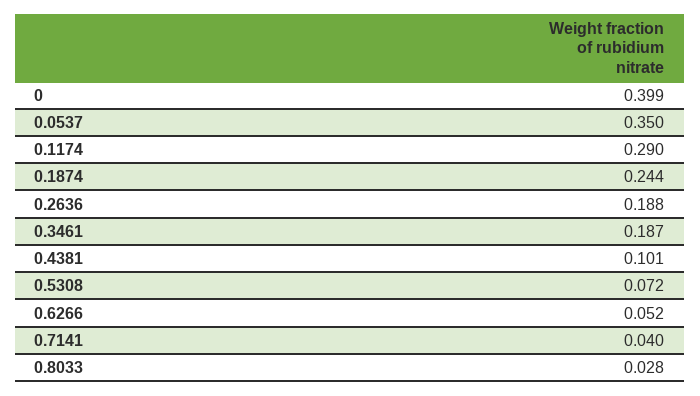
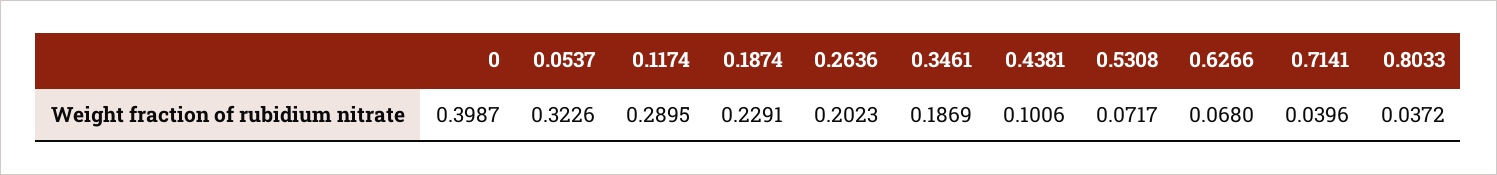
0.0537: 0.35 -> 0.3226
0.1874: 0.244 -> 0.2291
0.2636: 0.188 -> 0.2023
0.6266: 0.052 -> 0.068
0.8033: 0.028 -> 0.0372

